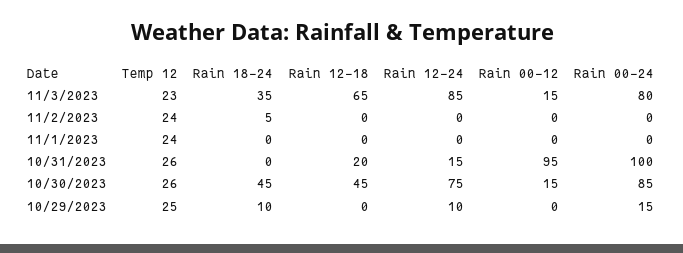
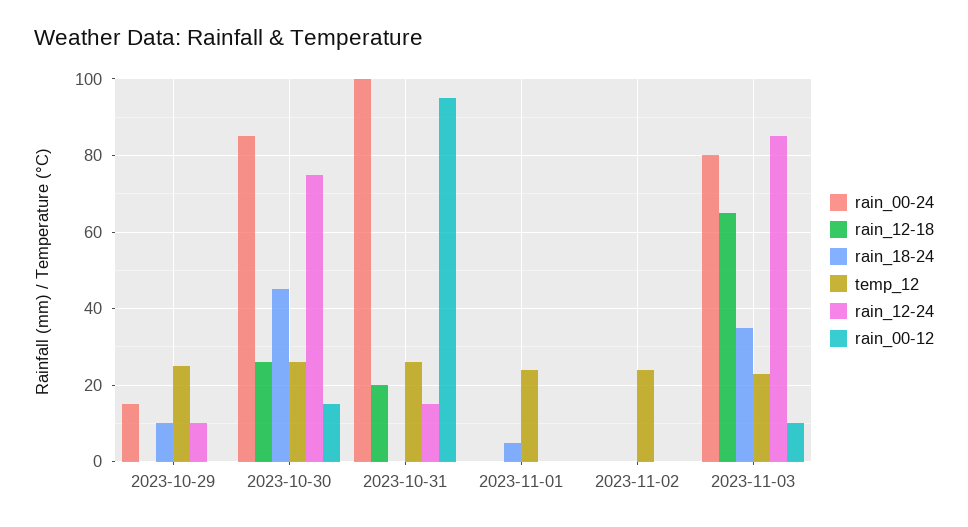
Rain 00-12, 11/3/2023: 15 -> 10
Rain 18-24, 11/2/2023: 5 -> 0
Rain 18-24, 11/1/2023: 0 -> 5
Rain 12-18, 10/30/2023: 45 -> 25

